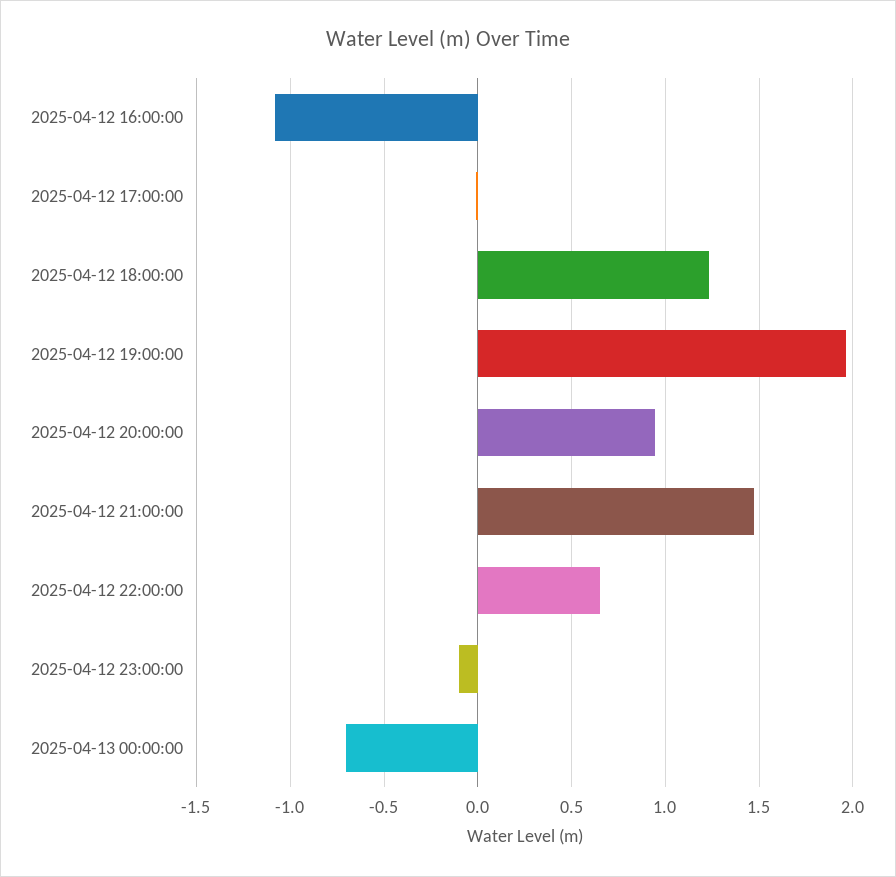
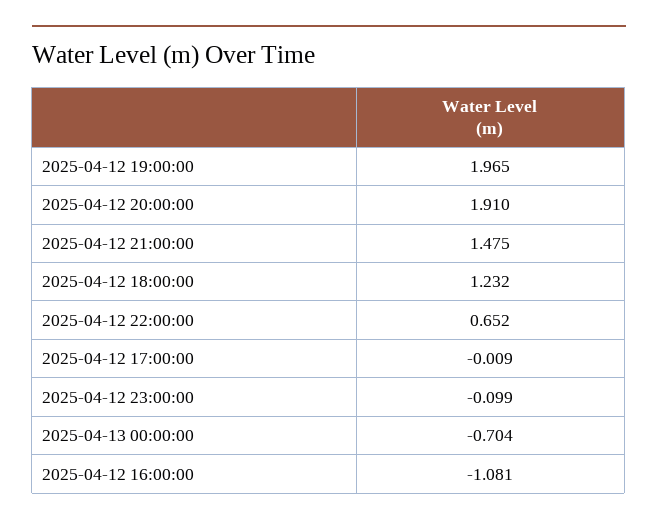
2025-04-12 20:00:00: 0.95 -> 1.91

